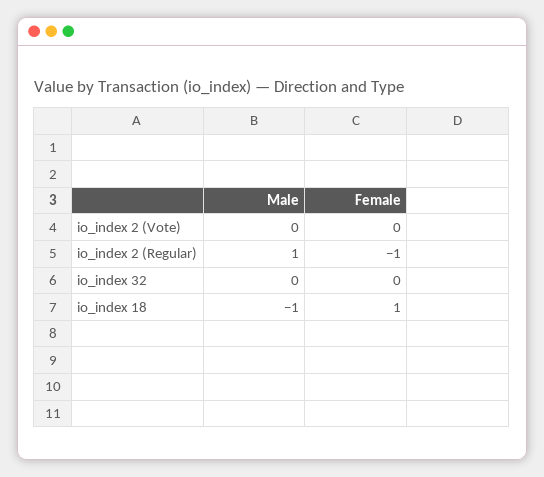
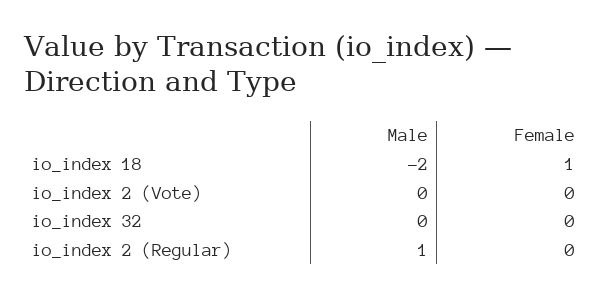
Female, io_index 2 (Regular): -1 -> 0
Male, io_index 18: -1 -> -2

